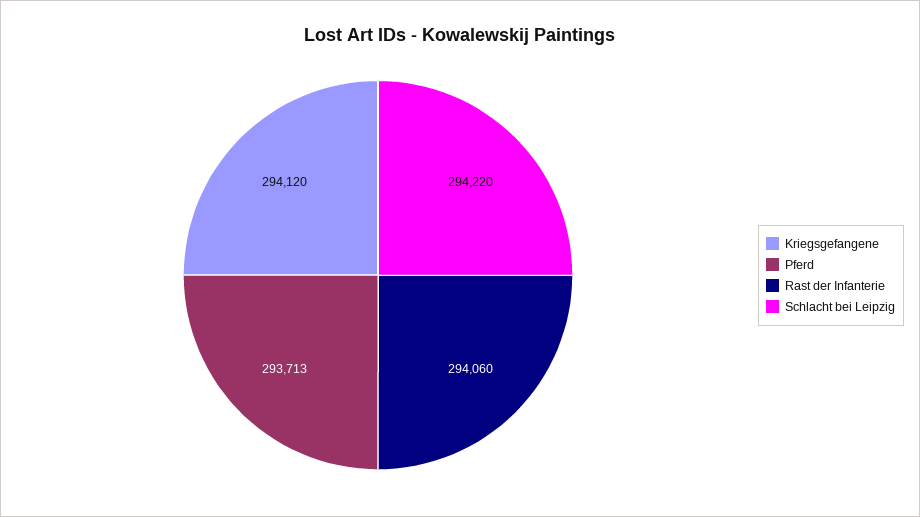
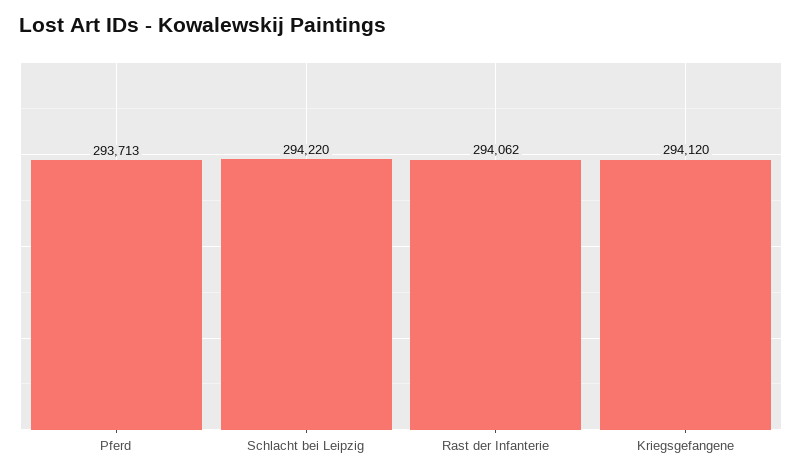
Rast der Infanterie: 294060 -> 294062

